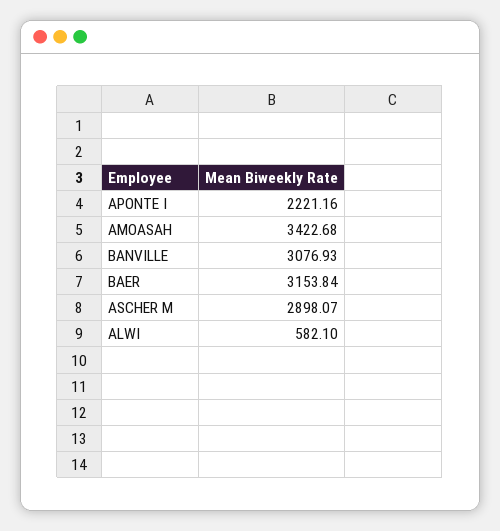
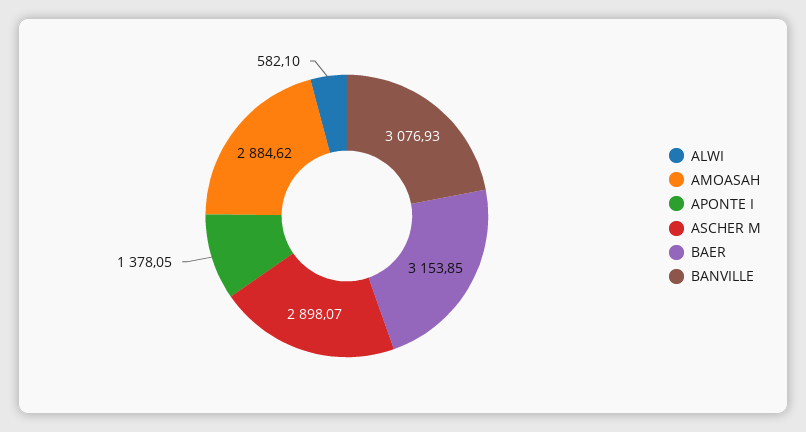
APONTE I: 2221.16 -> 1378.05
AMOASAH: 3422.68 -> 2884.62
BAER: 3153.84 -> 3153.85

